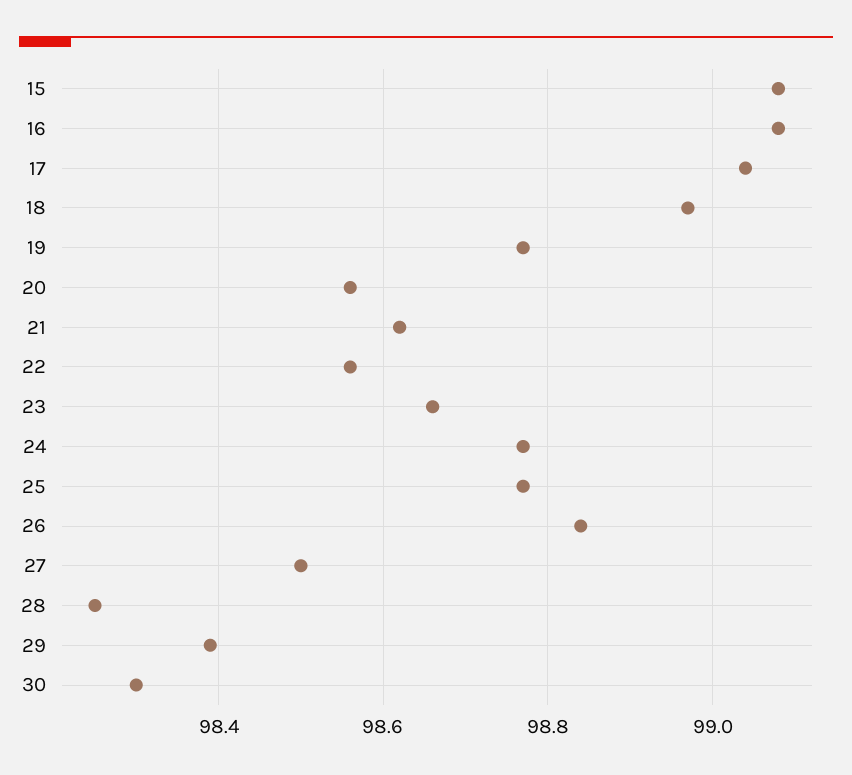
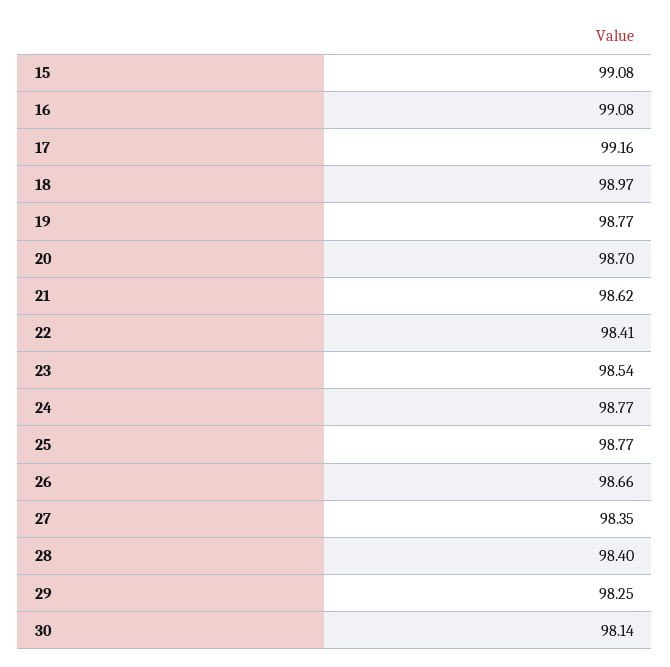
17: 99.05 -> 99.16
20: 98.55 -> 98.7
22: 98.55 -> 98.41
23: 98.65 -> 98.54
26: 98.85 -> 98.66
27: 98.5 -> 98.35
28: 98.25 -> 98.4
29: 98.4 -> 98.25
30: 98.3 -> 98.14

